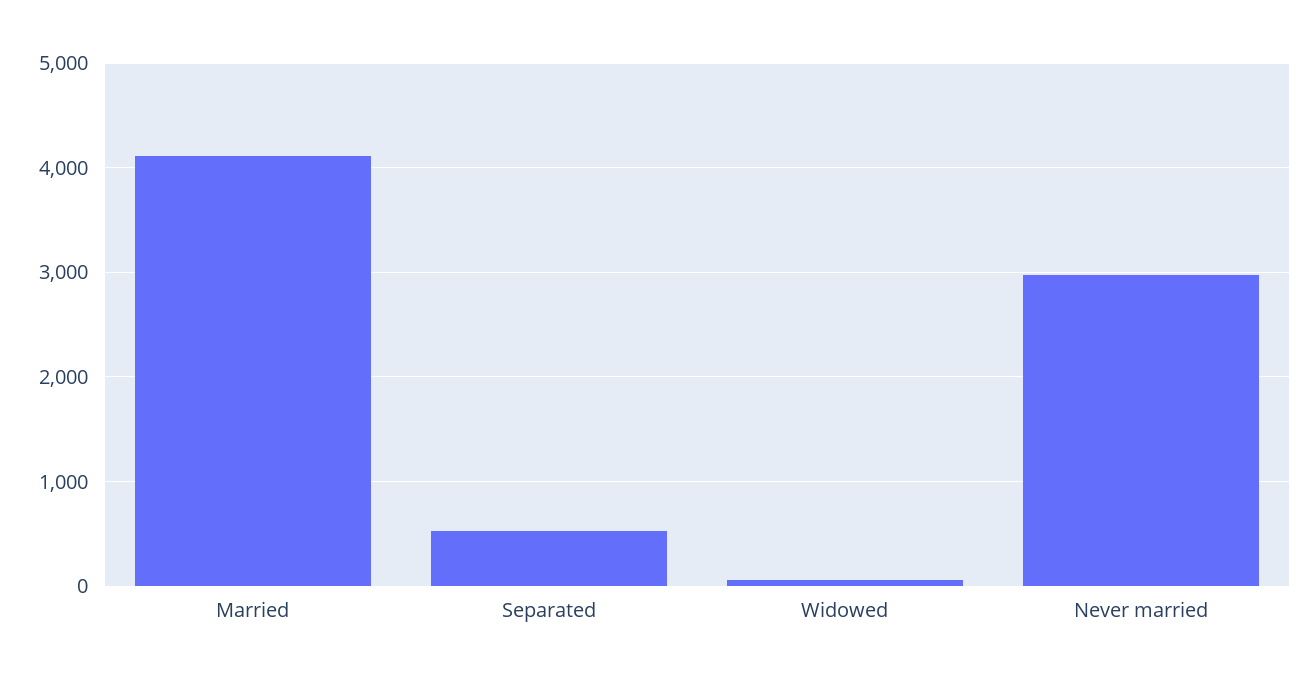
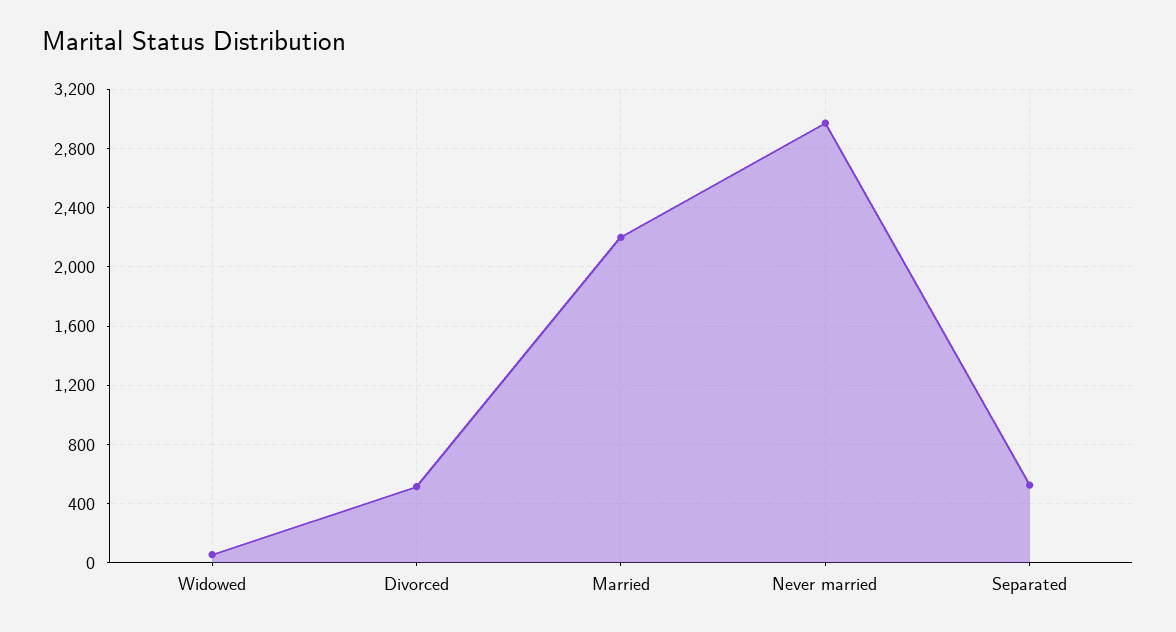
Married: 4100 -> 2200
Divorced: none -> 500

